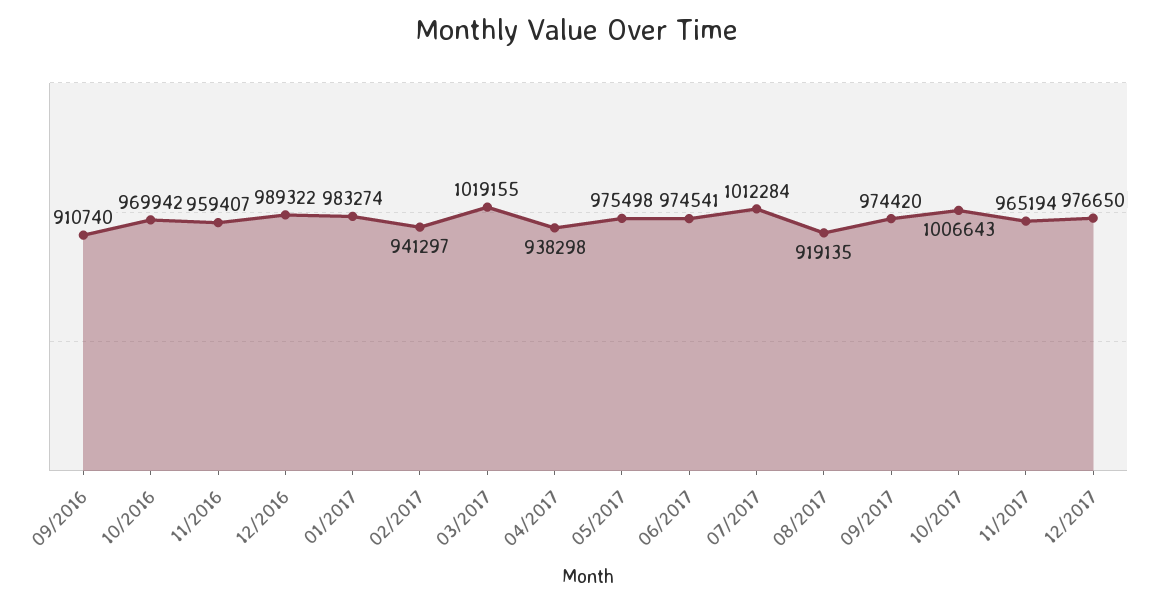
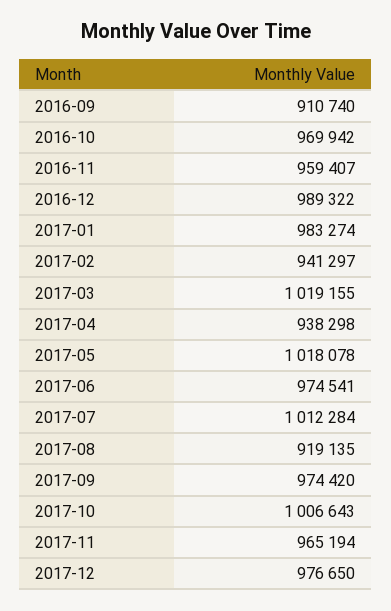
05/2017: 975498 -> 1018078

